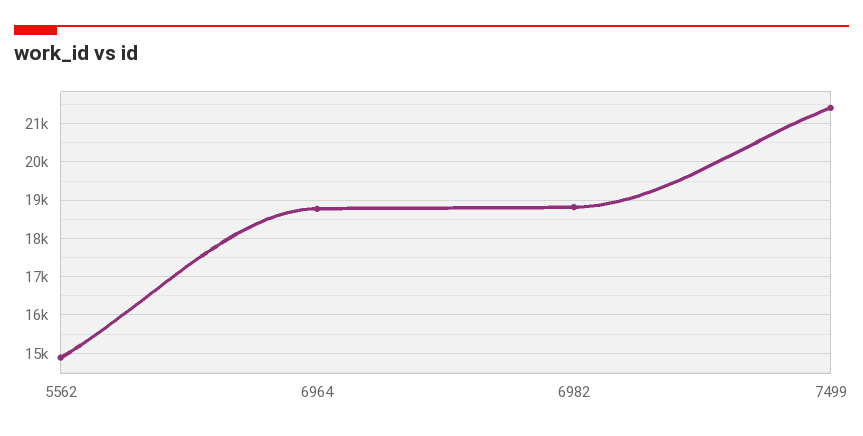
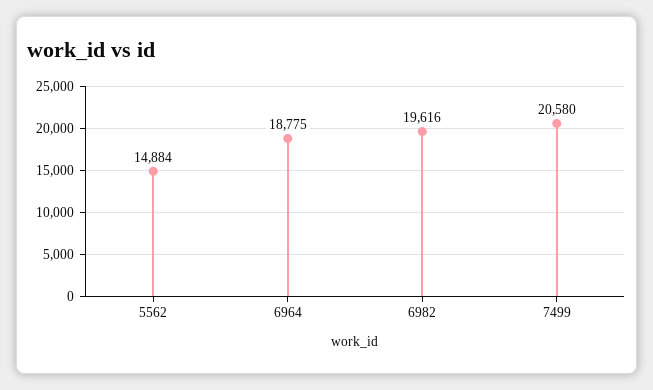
6982: 18800 -> 19616
7499: 21400 -> 20580

